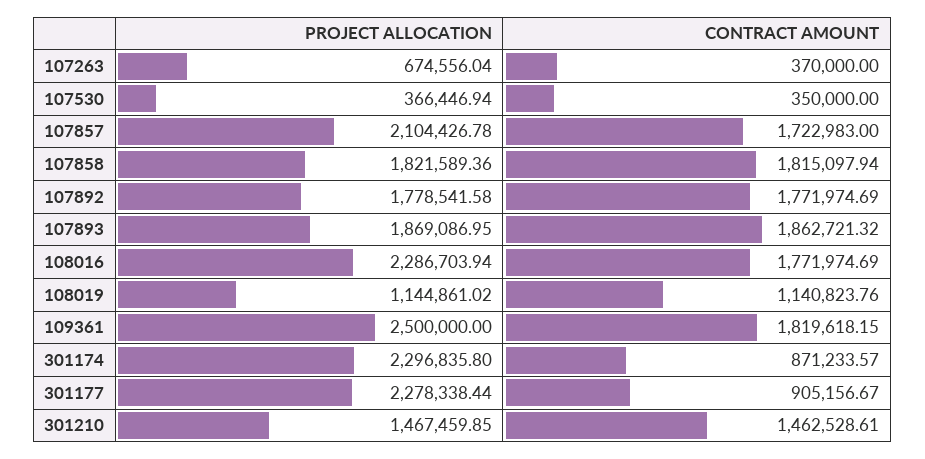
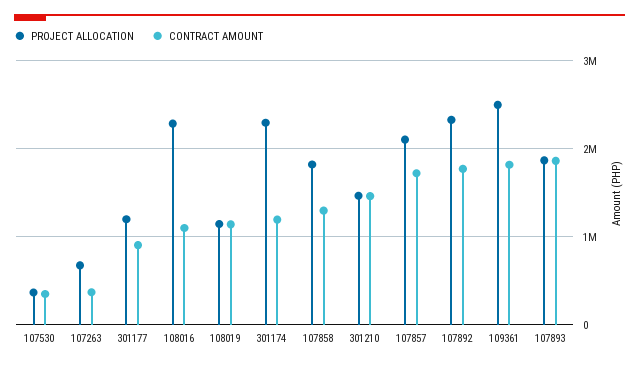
CONTRACT AMOUNT, 107858: 1815097.94 -> 1300000
PROJECT ALLOCATION, 107892: 1778541.58 -> 2300000
CONTRACT AMOUNT, 108016: 1771974.69 -> 1100000
CONTRACT AMOUNT, 301174: 871233.57 -> 1200000
PROJECT ALLOCATION, 301177: 2278338.44 -> 1200000

